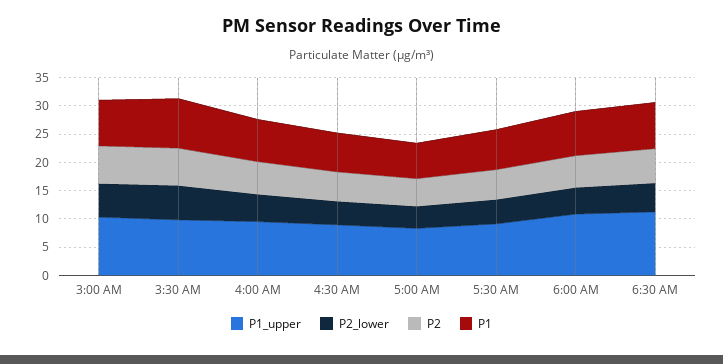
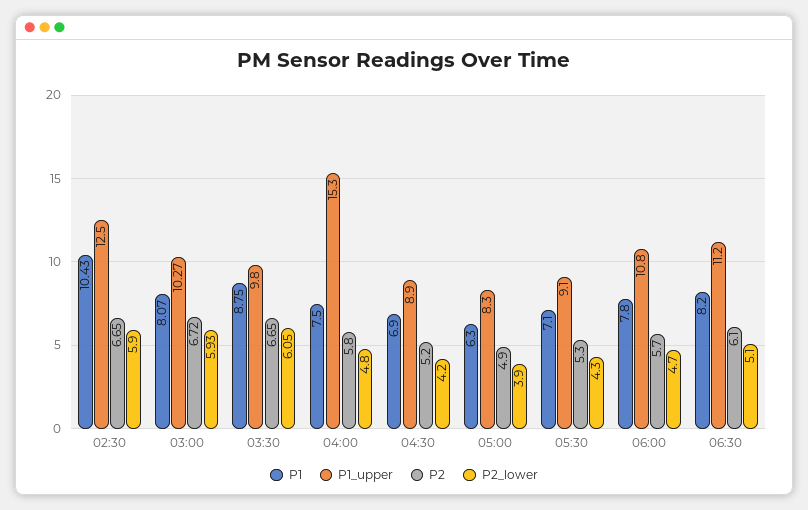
P1_upper, 4:00 AM: 10 -> 15.3
P1, 02:30: none -> 10.43
P1_upper, 02:30: none -> 12.5
P2, 02:30: none -> 6.65
P2_lower, 02:30: none -> 5.9

